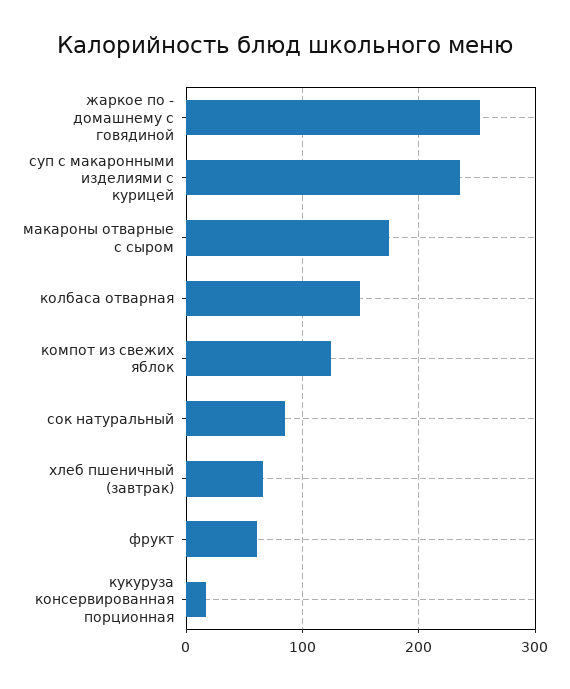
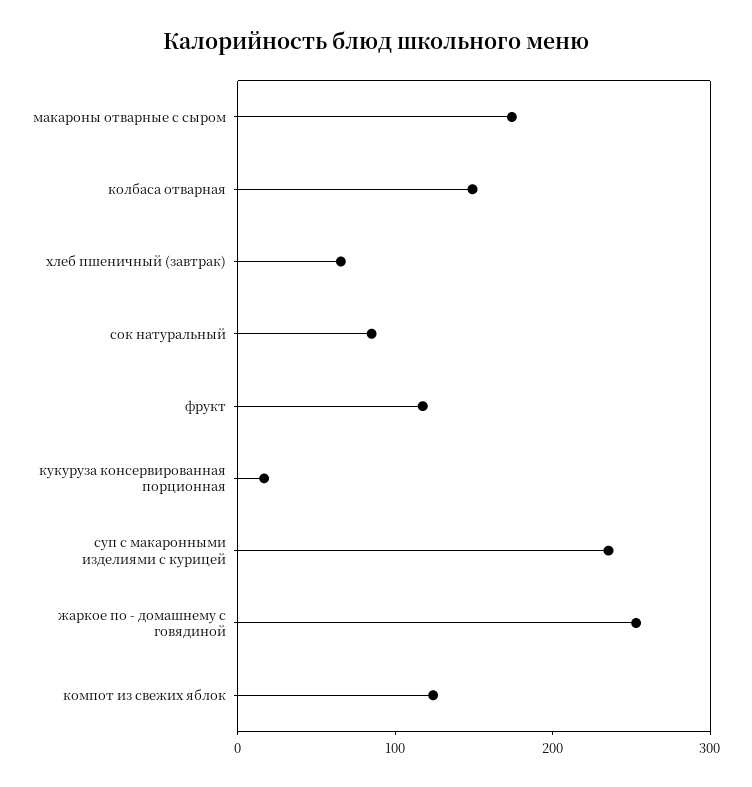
фрукт: 60 -> 120

